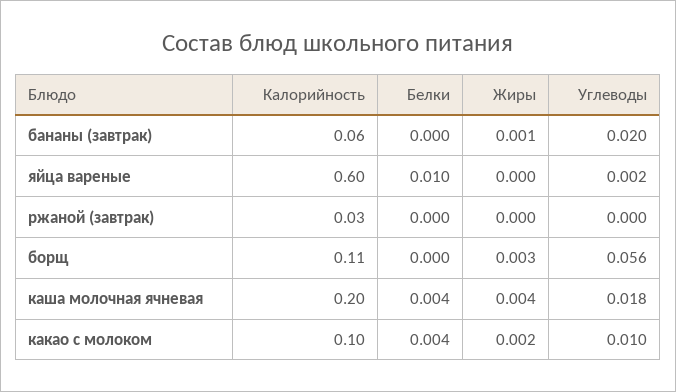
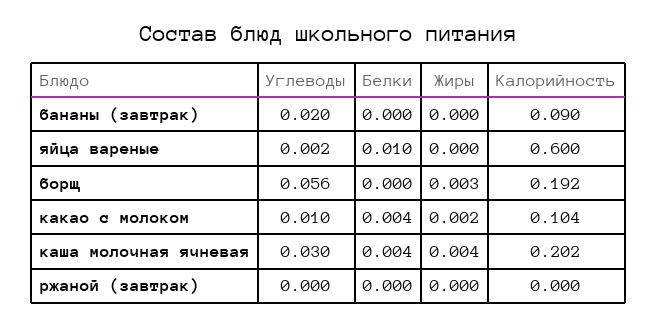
Калорийность, бананы (завтрак): 0.06 -> 0.09
Жиры, бананы (завтрак): 0.001 -> 0
Калорийность, ржаной (завтрак): 0.03 -> 0
Калорийность, борщ: 0.11 -> 0.192
Углеводы, каша молочная ячневая: 0.018 -> 0.03

